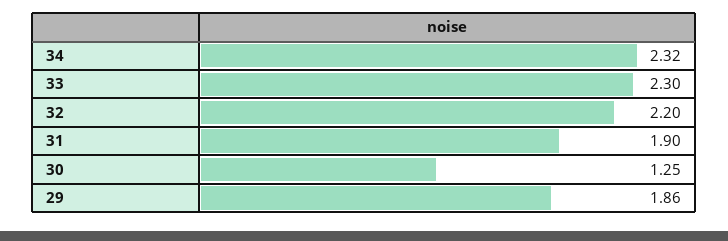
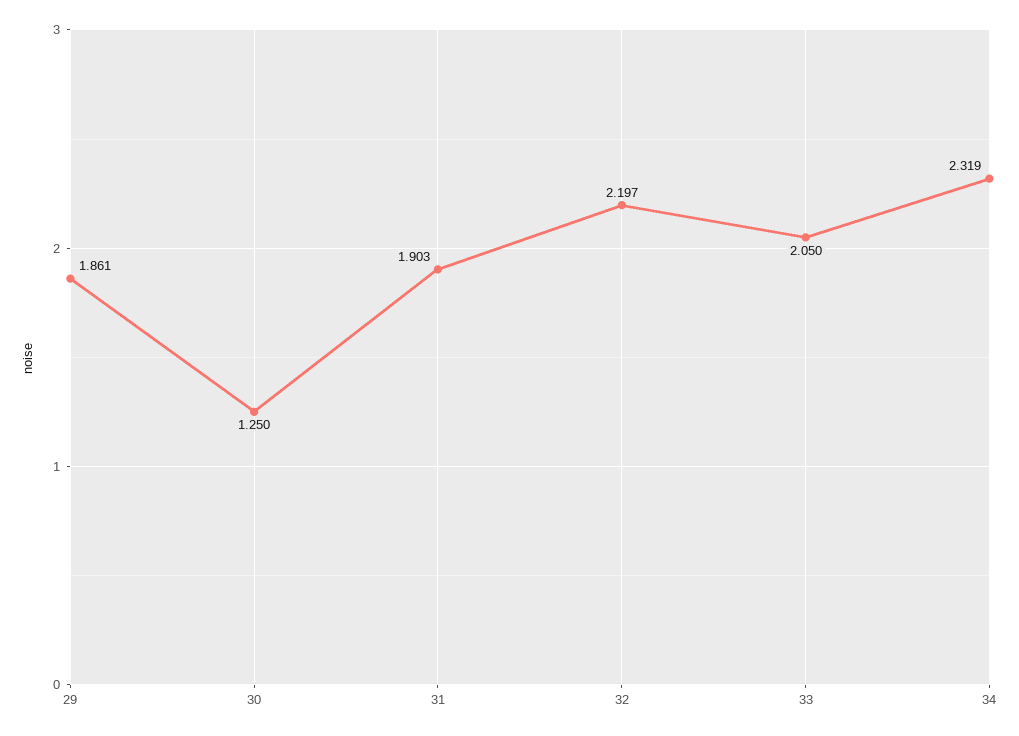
33: 2.3 -> 2.05

